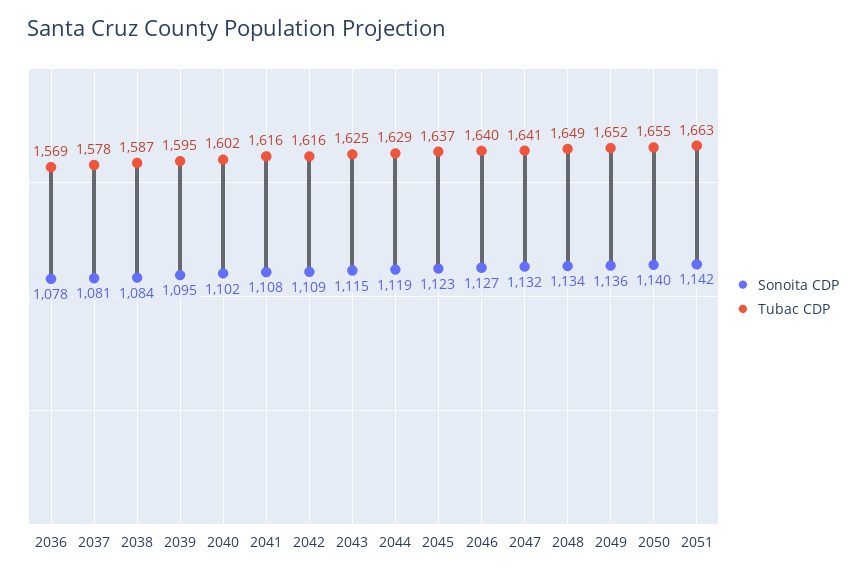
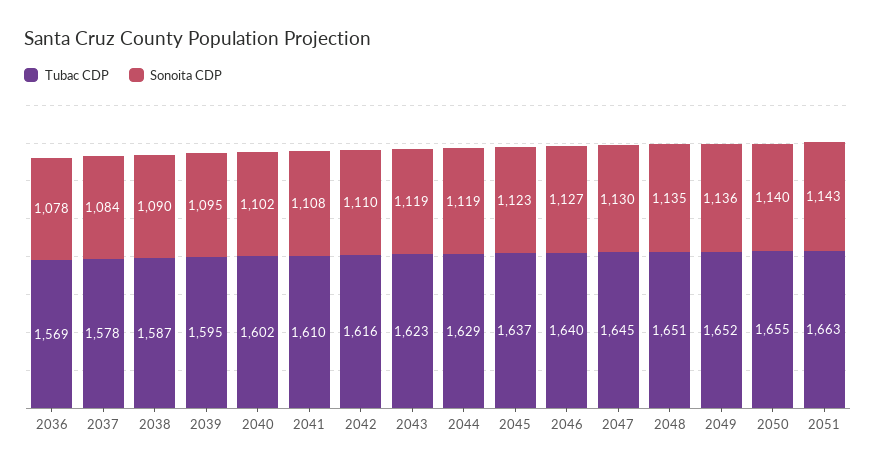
Sonoita CDP, 2037: 1081 -> 1084
Sonoita CDP, 2038: 1084 -> 1090
Tubac CDP, 2041: 1616 -> 1610
Sonoita CDP, 2042: 1109 -> 1110
Sonoita CDP, 2043: 1115 -> 1119
Tubac CDP, 2043: 1625 -> 1623
Sonoita CDP, 2047: 1132 -> 1130
Tubac CDP, 2047: 1641 -> 1645
Sonoita CDP, 2048: 1134 -> 1135
Tubac CDP, 2048: 1649 -> 1651
Sonoita CDP, 2051: 1142 -> 1143

